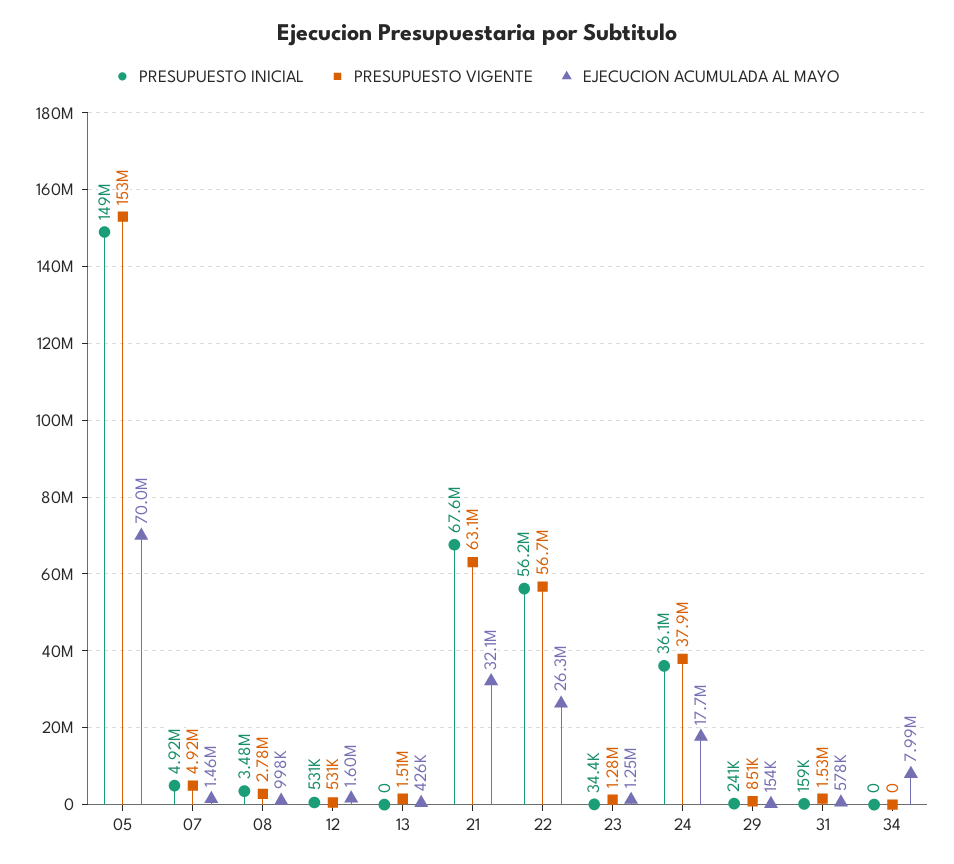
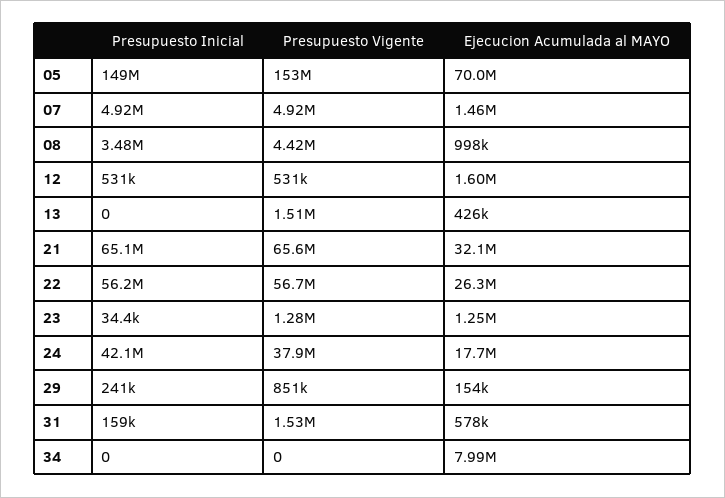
PRESUPUESTO VIGENTE, 08: 2780000 -> 4420000
PRESUPUESTO INICIAL, 21: 67600000 -> 65100000
PRESUPUESTO VIGENTE, 21: 63100000 -> 65600000
PRESUPUESTO INICIAL, 24: 36100000 -> 42100000

